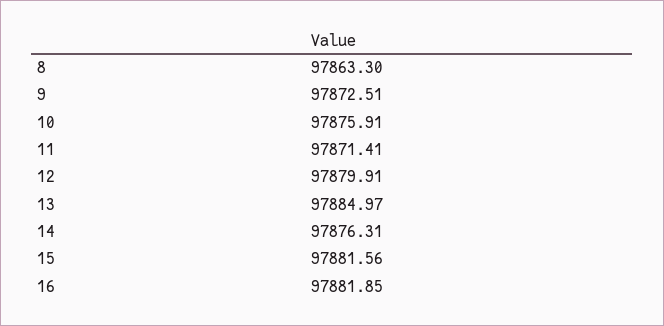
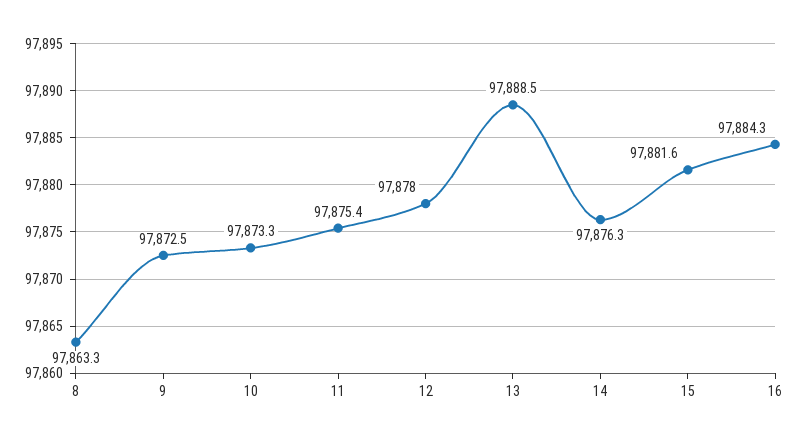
10: 97875.91 -> 97873.3
11: 97871.41 -> 97875.4
12: 97879.91 -> 97878
13: 97884.97 -> 97888.5
16: 97881.85 -> 97884.3

